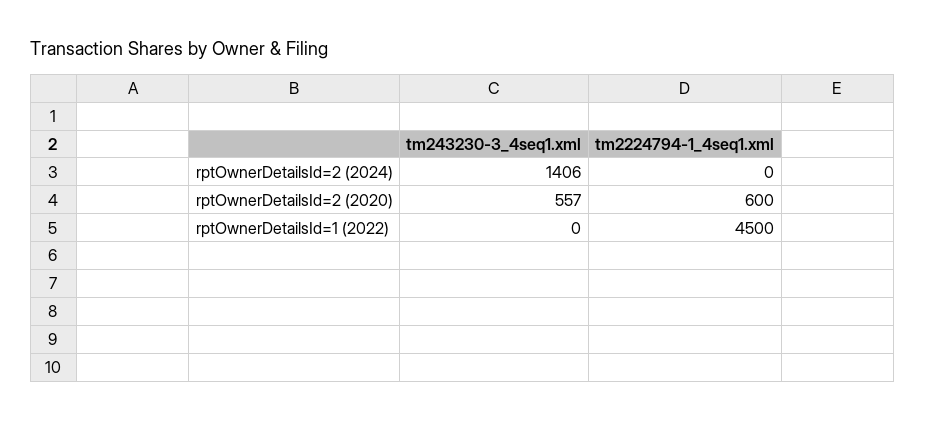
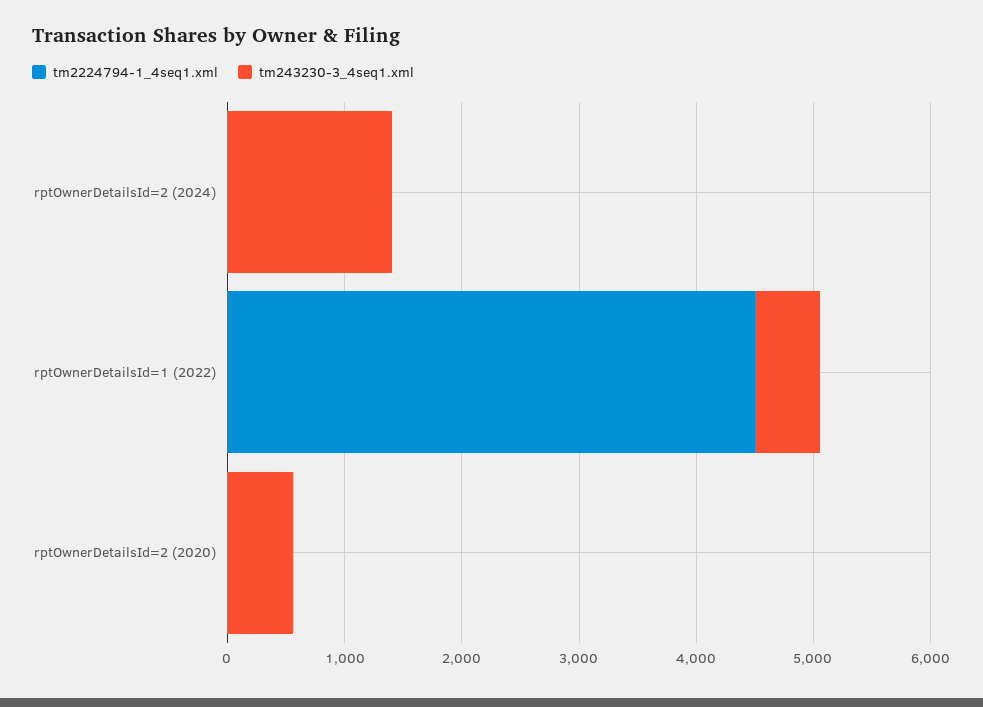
tm2224794-1_4seq1.xml, rptOwnerDetailsId=2 (2020): 600 -> 0
tm243230-3_4seq1.xml, rptOwnerDetailsId=1 (2022): 0 -> 600

